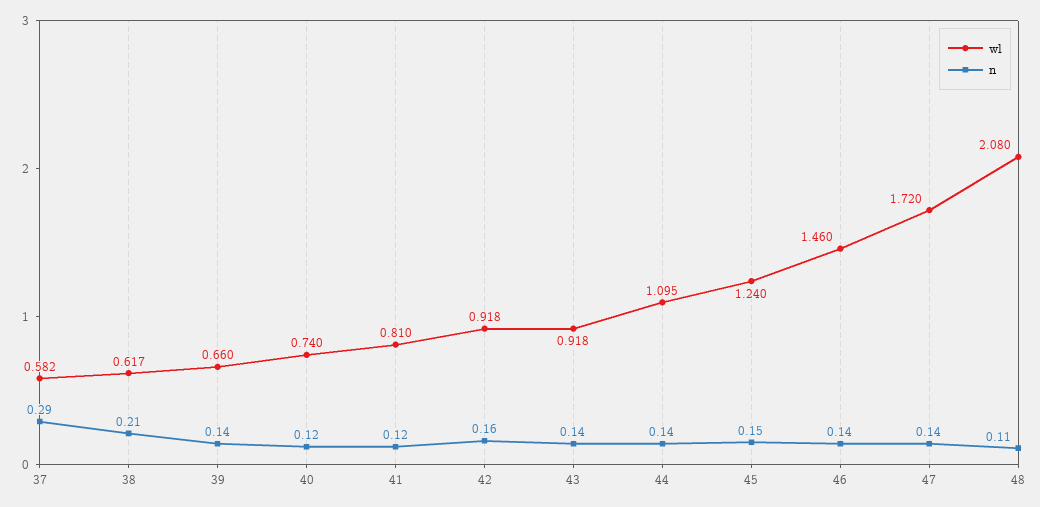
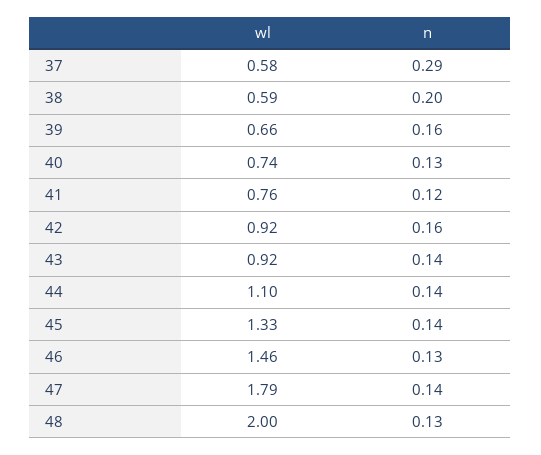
wl, 38: 0.617 -> 0.59
n, 38: 0.21 -> 0.2
n, 39: 0.14 -> 0.16
n, 40: 0.12 -> 0.13
wl, 41: 0.81 -> 0.76
wl, 45: 1.24 -> 1.33
n, 45: 0.15 -> 0.14
n, 46: 0.14 -> 0.13
wl, 47: 1.72 -> 1.79
wl, 48: 2.08 -> 2
n, 48: 0.11 -> 0.13

